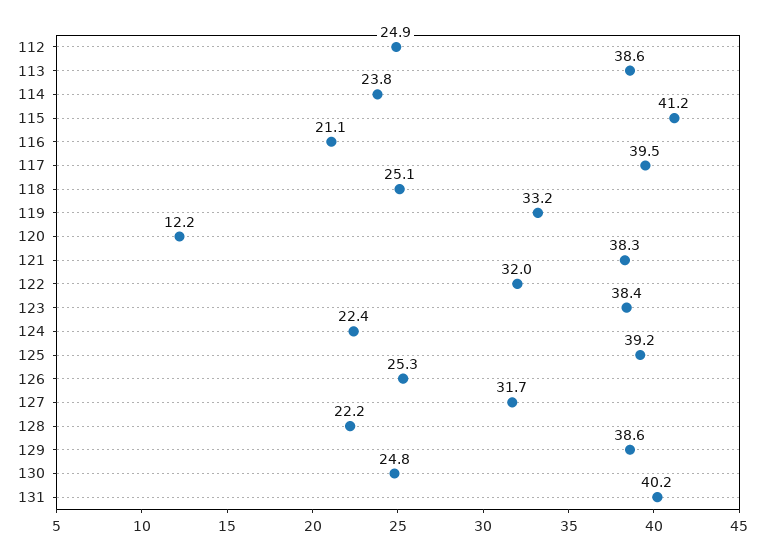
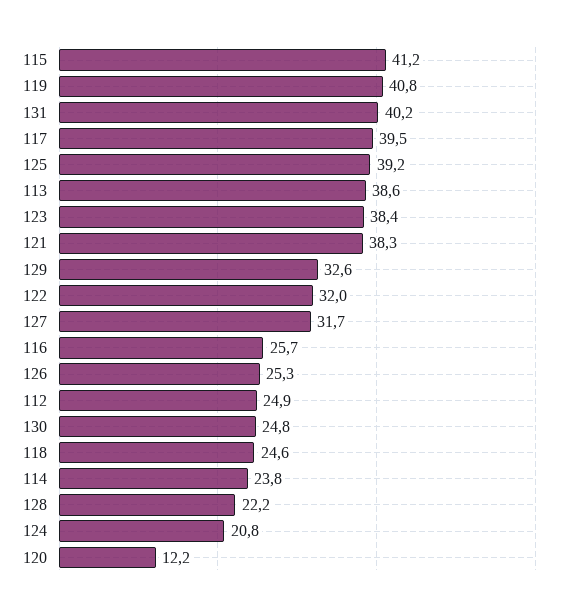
116: 21.1 -> 25.7
118: 25.1 -> 24.6
119: 33.2 -> 40.8
124: 22.4 -> 20.8
129: 38.6 -> 32.6

